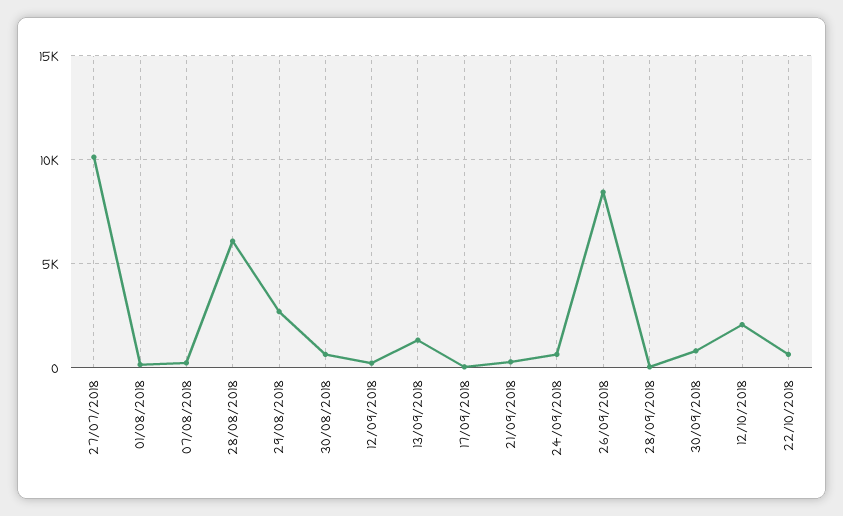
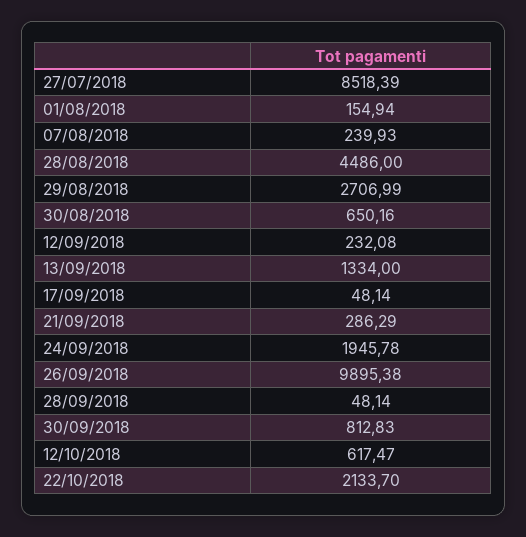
27/07/2018: 10000 -> 8518.39
28/08/2018: 6000 -> 4486
24/09/2018: 500 -> 1945.78
26/09/2018: 8500 -> 9895.38
12/10/2018: 2000 -> 617.47
22/10/2018: 500 -> 2133.7

